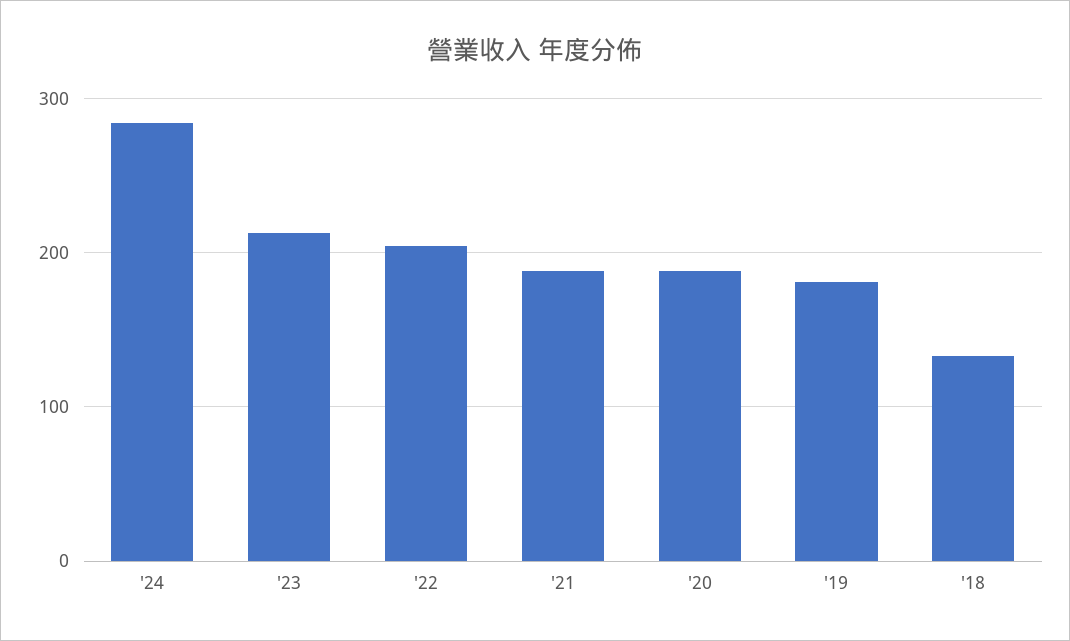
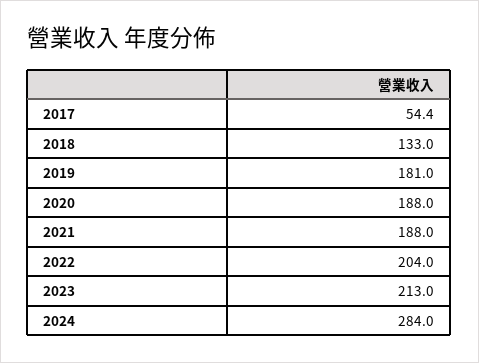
2017: none -> 54.4

